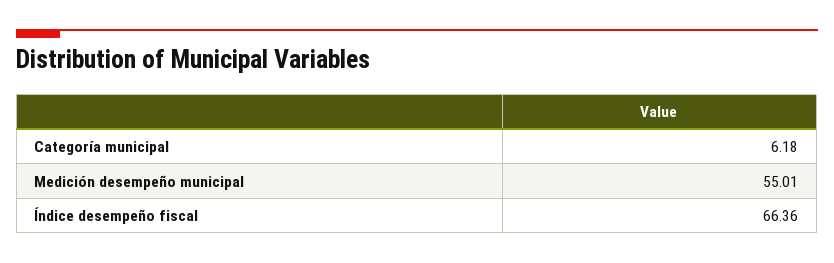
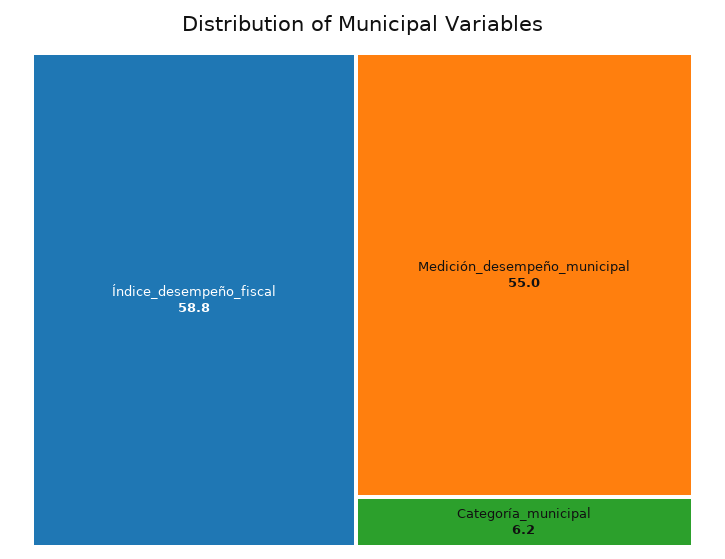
Índice desempeño fiscal: 66.36 -> 58.8

